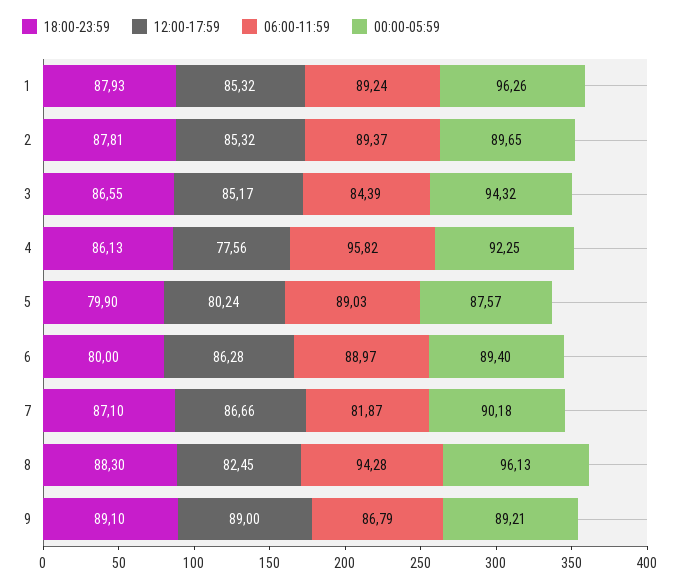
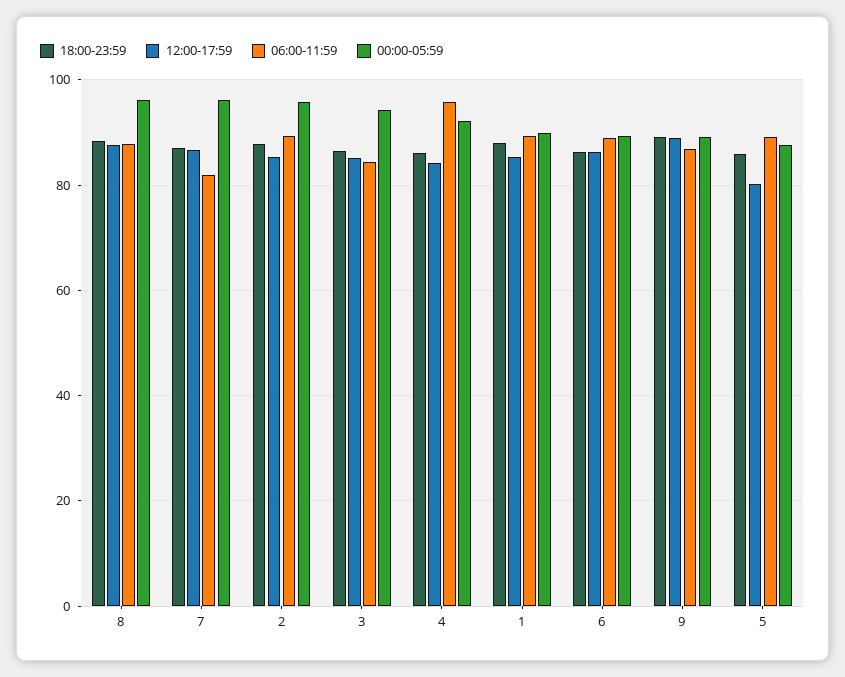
00:00-05:59, 1: 96.26 -> 90
00:00-05:59, 2: 89.65 -> 96
12:00-17:59, 4: 77.56 -> 84
18:00-23:59, 5: 79.9 -> 86
18:00-23:59, 6: 80 -> 86
00:00-05:59, 7: 90.18 -> 96
12:00-17:59, 8: 82.45 -> 88
06:00-11:59, 8: 94.28 -> 88

